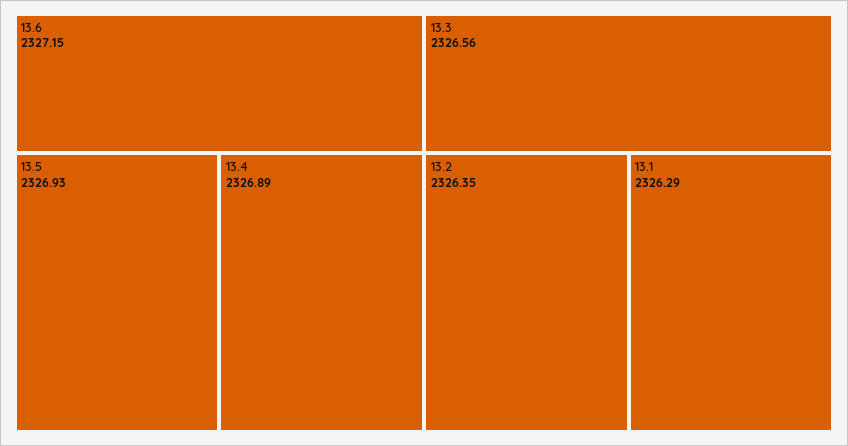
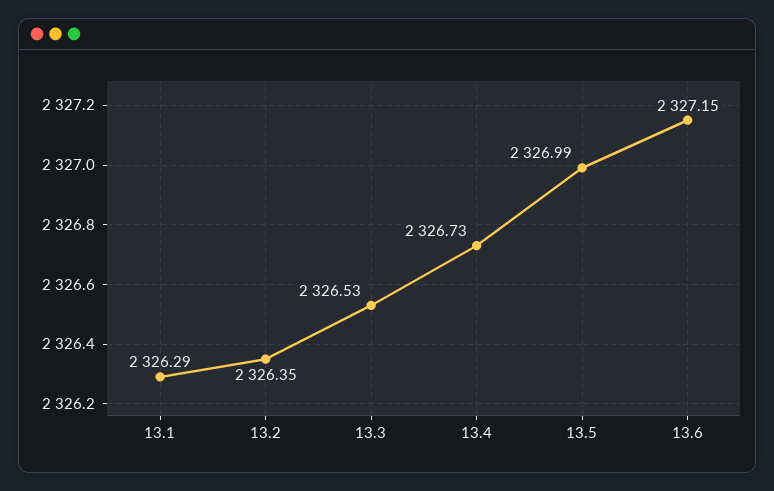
13.5: 2326.93 -> 2326.99
13.4: 2326.89 -> 2326.73
13.3: 2326.56 -> 2326.53

